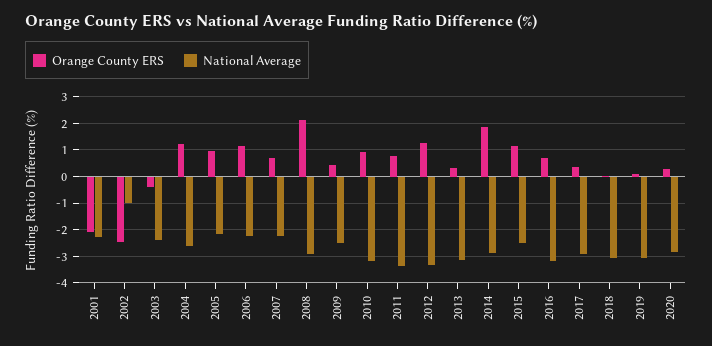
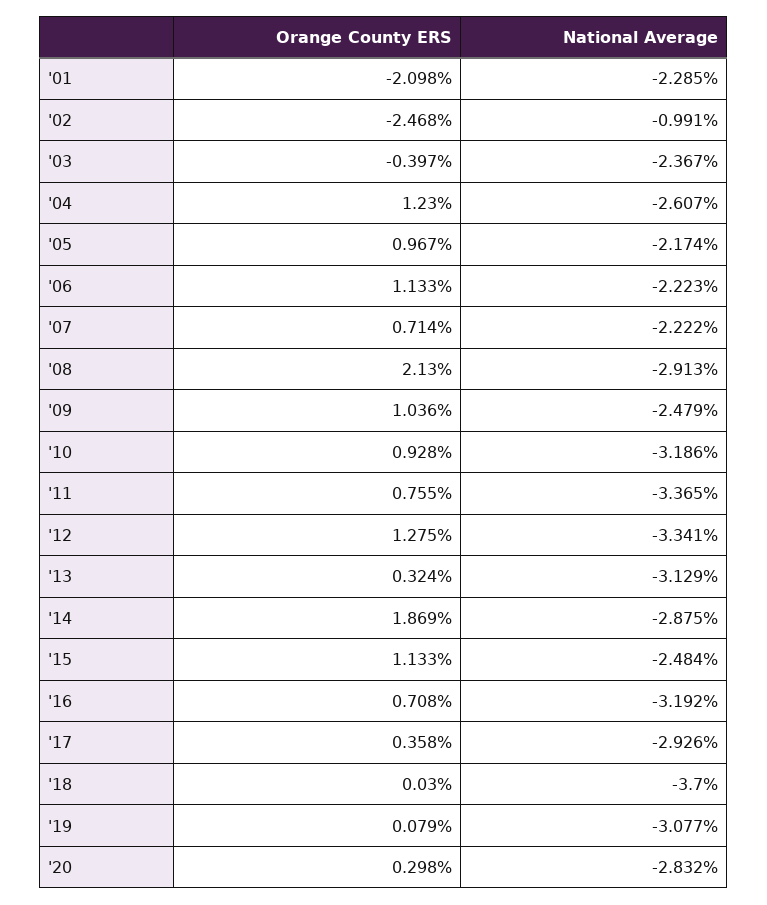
Orange County ERS, 2009: 0.5 -> 1.036
National Average, 2018: -3 -> -3.7

